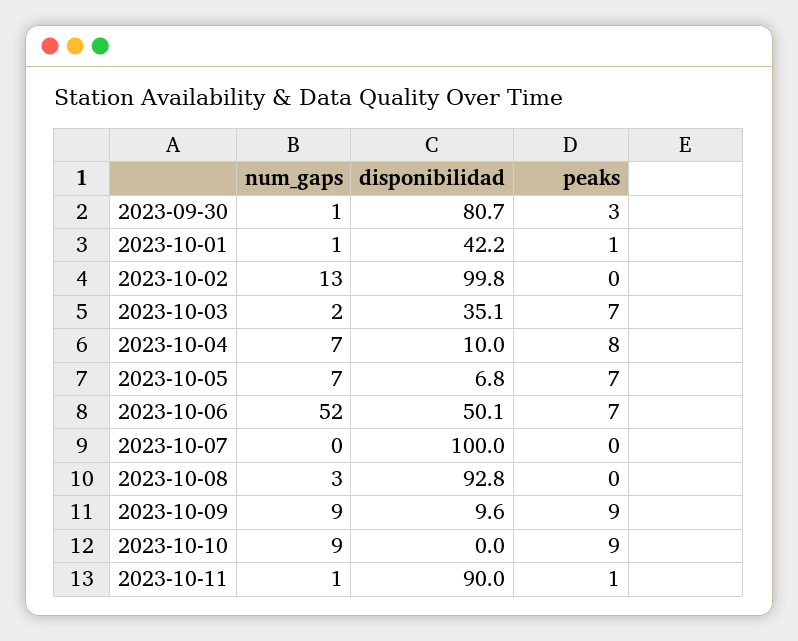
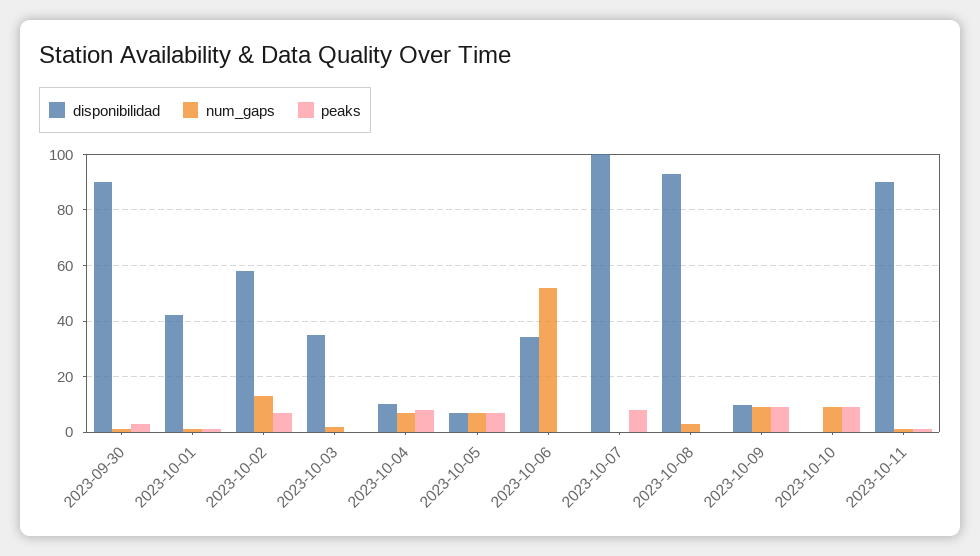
disponibilidad, 2023-09-30: 80.7 -> 90
disponibilidad, 2023-10-02: 99.8 -> 57.5
peaks, 2023-10-02: 0 -> 7.5
peaks, 2023-10-03: 7 -> 0
disponibilidad, 2023-10-06: 50.1 -> 35
peaks, 2023-10-06: 7 -> 0
peaks, 2023-10-07: 0 -> 7.5

